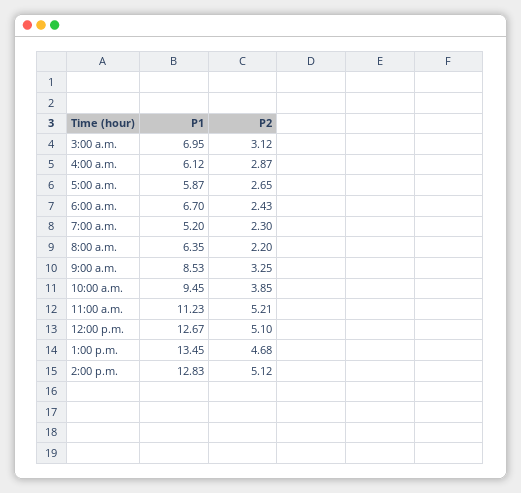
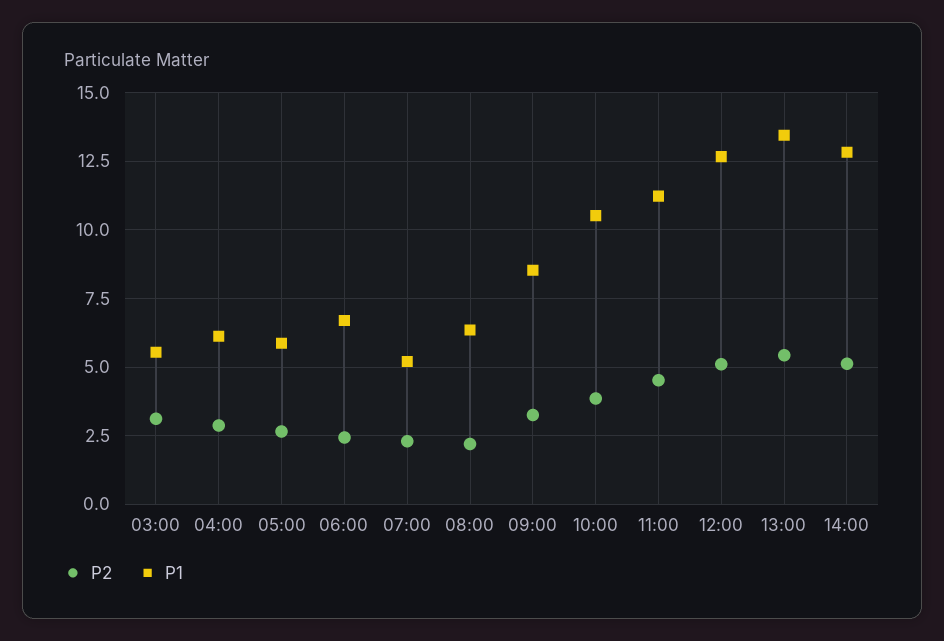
P1, 3:00 a.m.: 6.95 -> 5.5
P1, 10:00 a.m.: 9.45 -> 10.5
P2, 11:00 a.m.: 5.21 -> 4.5
P2, 1:00 p.m.: 4.68 -> 5.5

